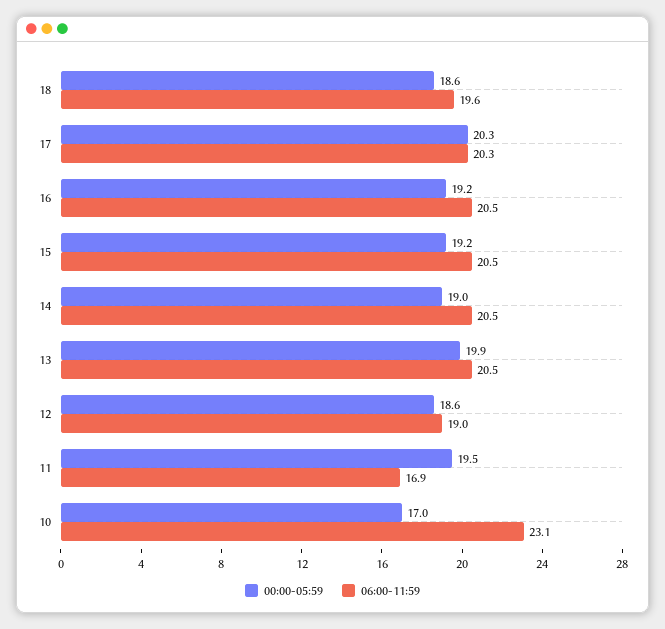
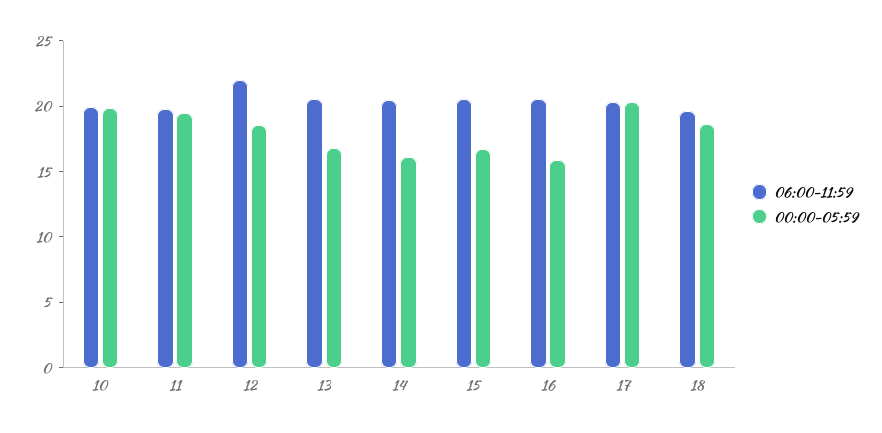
00:00-05:59, 16: 19.2 -> 16
00:00-05:59, 15: 19.2 -> 17
00:00-05:59, 14: 19 -> 16
00:00-05:59, 13: 19.9 -> 17
06:00-11:59, 12: 19 -> 22
06:00-11:59, 11: 16.9 -> 20
00:00-05:59, 10: 17 -> 20
06:00-11:59, 10: 23.1 -> 20

